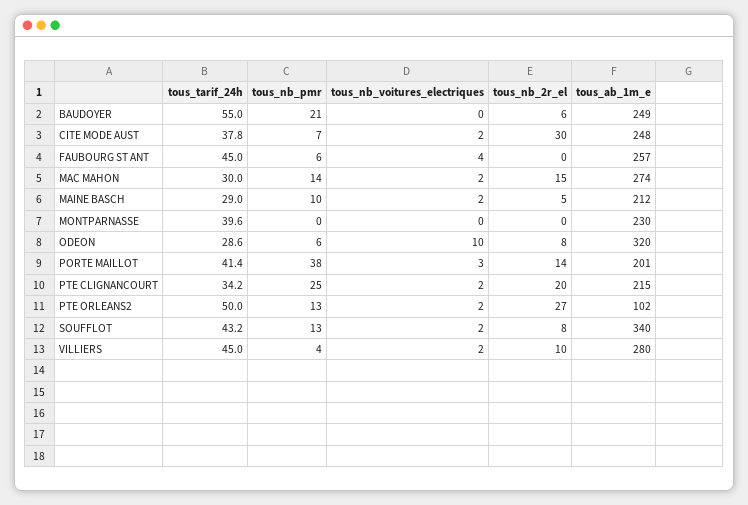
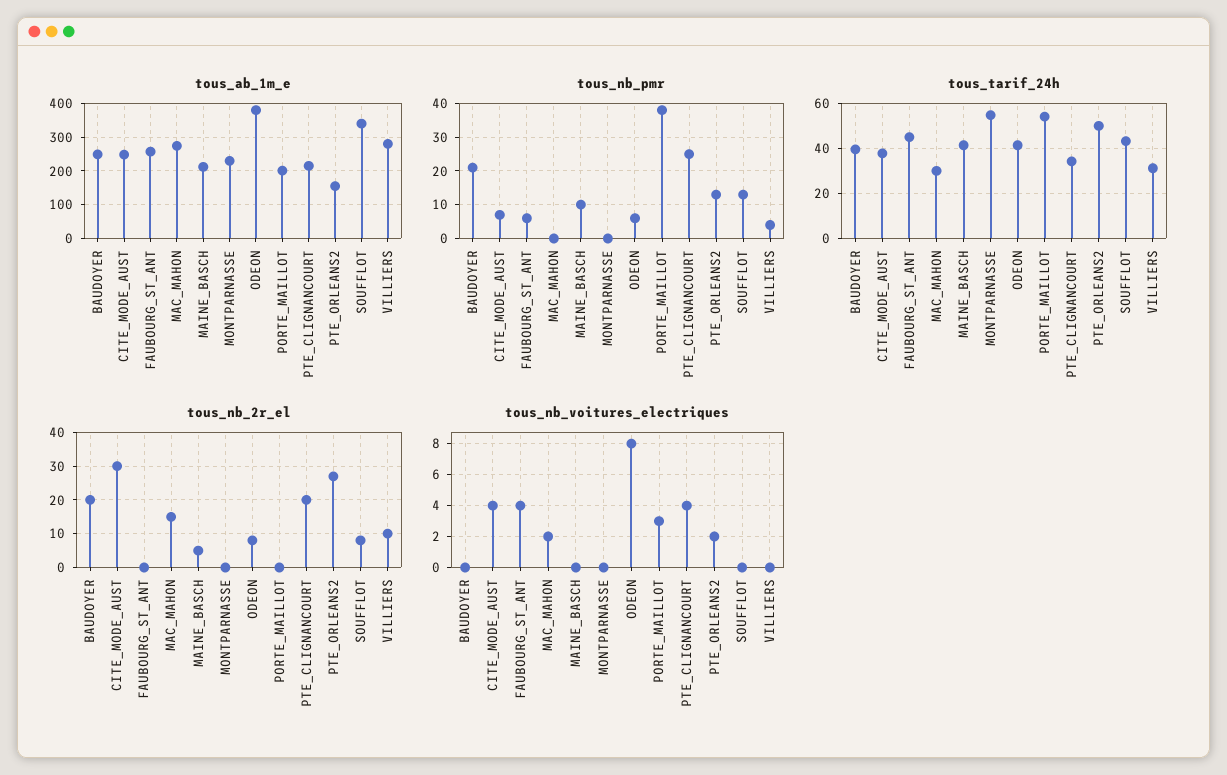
tous_tarif_24h, BAUDOYER: 55 -> 40
tous_nb_2r_el, BAUDOYER: 6 -> 20
tous_nb_voitures_electriques, CITE MODE AUST: 2 -> 4
tous_nb_pmr, MAC MAHON: 14 -> 0
tous_tarif_24h, MAINE BASCH: 29 -> 40
tous_nb_voitures_electriques, MAINE BASCH: 2 -> 0
tous_tarif_24h, MONTPARNASSE: 39.6 -> 55
tous_tarif_24h, ODEON: 28.6 -> 40
tous_nb_voitures_electriques, ODEON: 10 -> 8
tous_ab_1m_e, ODEON: 320 -> 380
tous_tarif_24h, PORTE MAILLOT: 41.4 -> 55
tous_nb_2r_el, PORTE MAILLOT: 14 -> 0
tous_nb_voitures_electriques, PTE CLIGNANCOURT: 2 -> 4
tous_ab_1m_e, PTE ORLEANS2: 102 -> 160
tous_nb_voitures_electriques, SOUFFLOT: 2 -> 0
tous_tarif_24h, VILLIERS: 45 -> 30
tous_nb_voitures_electriques, VILLIERS: 2 -> 0

